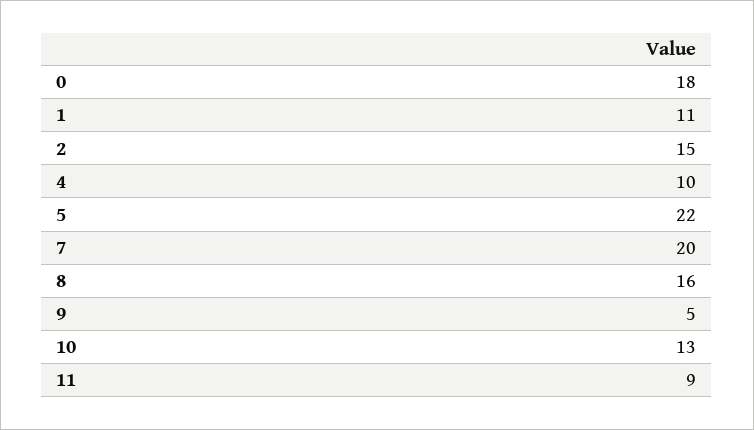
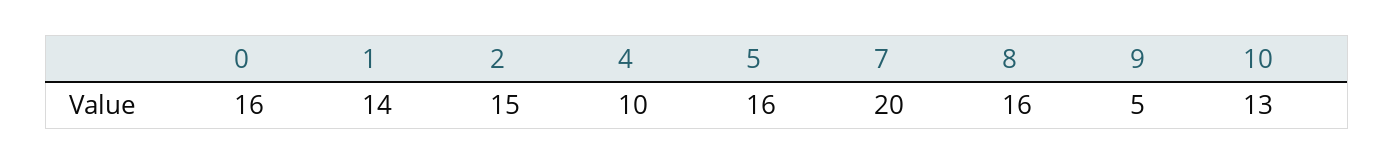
0: 18 -> 16
1: 11 -> 14
5: 22 -> 16
11: 9 -> none

